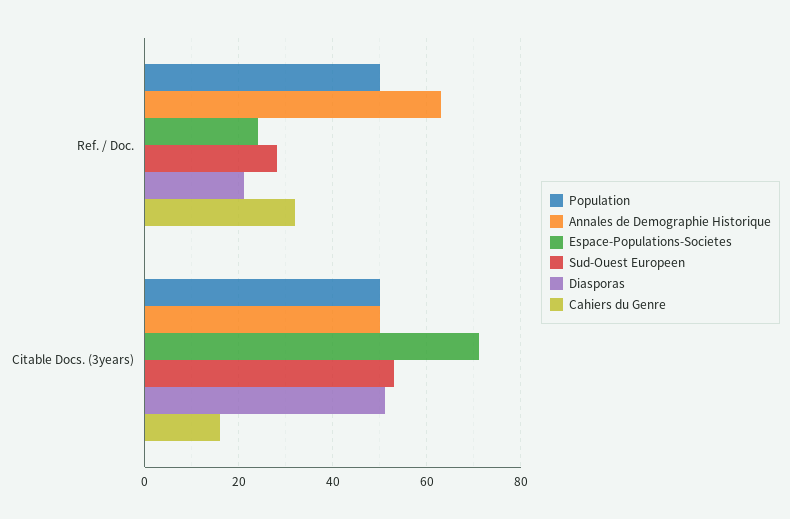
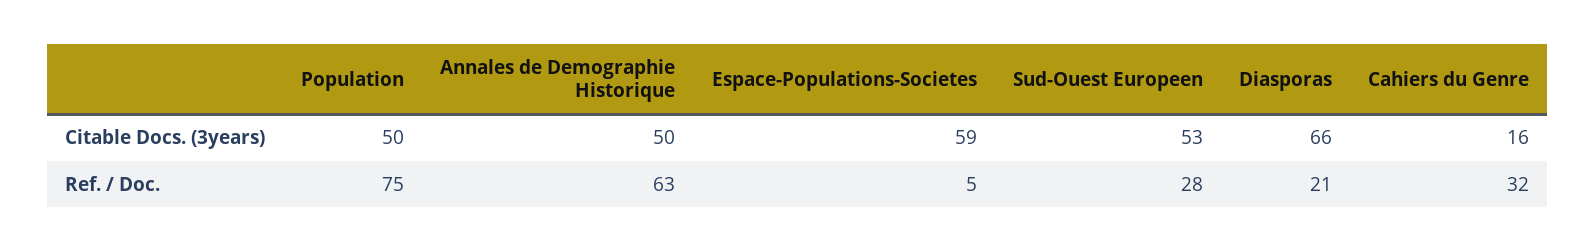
Population, Ref. / Doc.: 50 -> 75
Espace-Populations-Societes, Ref. / Doc.: 25 -> 5
Espace-Populations-Societes, Citable Docs. (3years): 70 -> 59
Diasporas, Citable Docs. (3years): 50 -> 66

